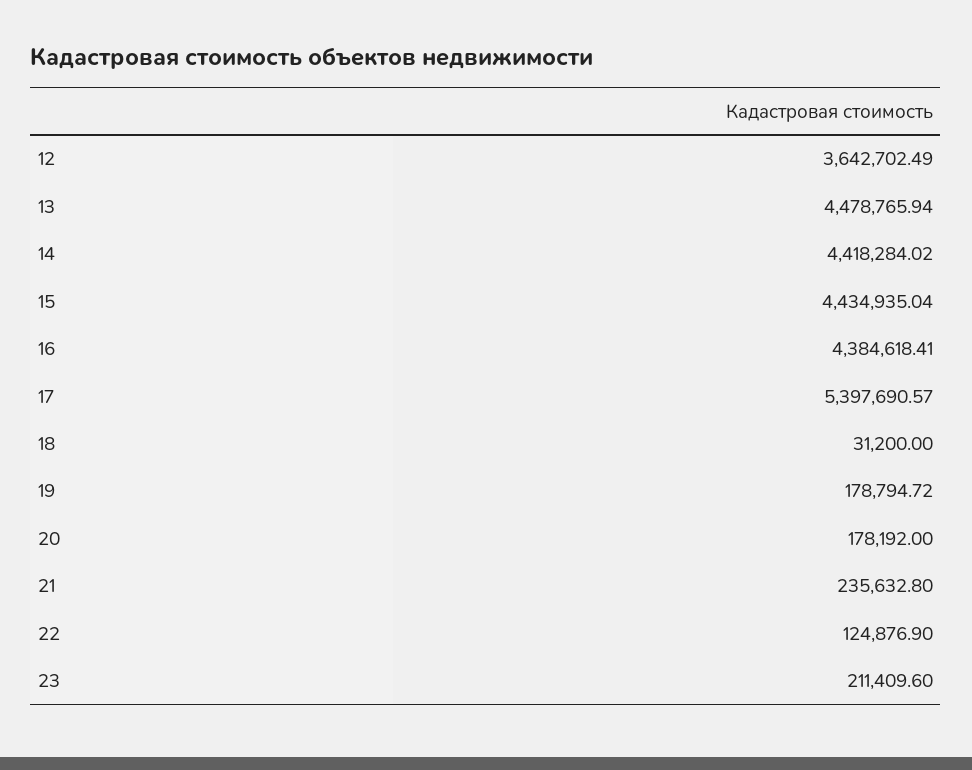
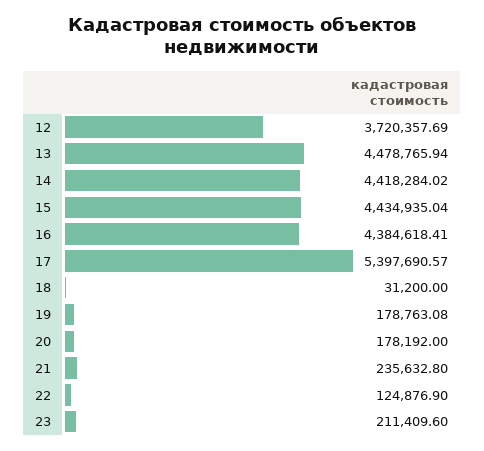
12: 3642702.49 -> 3720357.69
19: 178794.72 -> 178763.08

